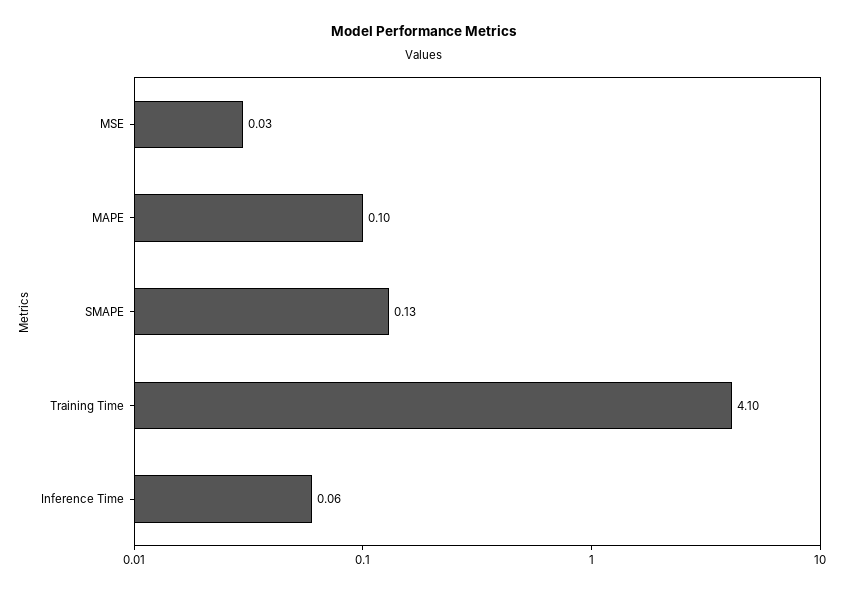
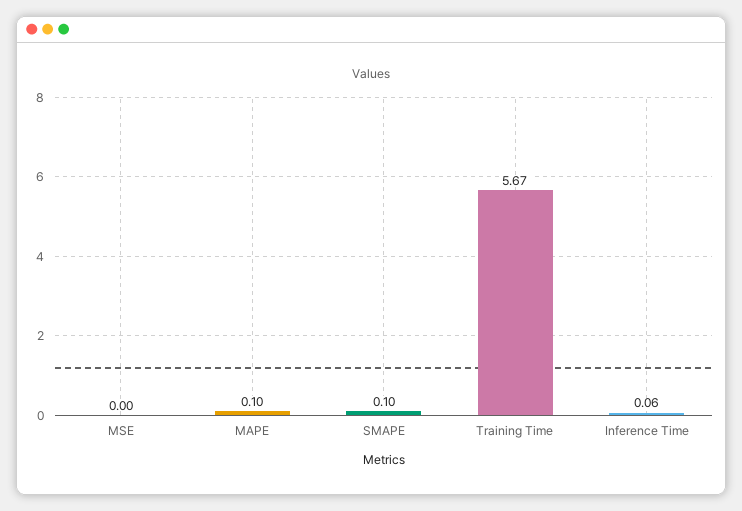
MSE: 0.03 -> 0
SMAPE: 0.13 -> 0.1
Training Time: 4.1 -> 5.67

